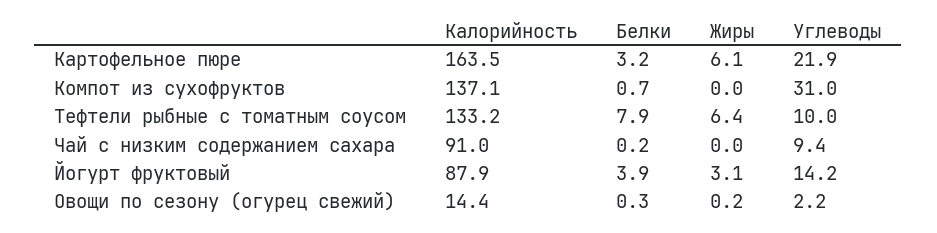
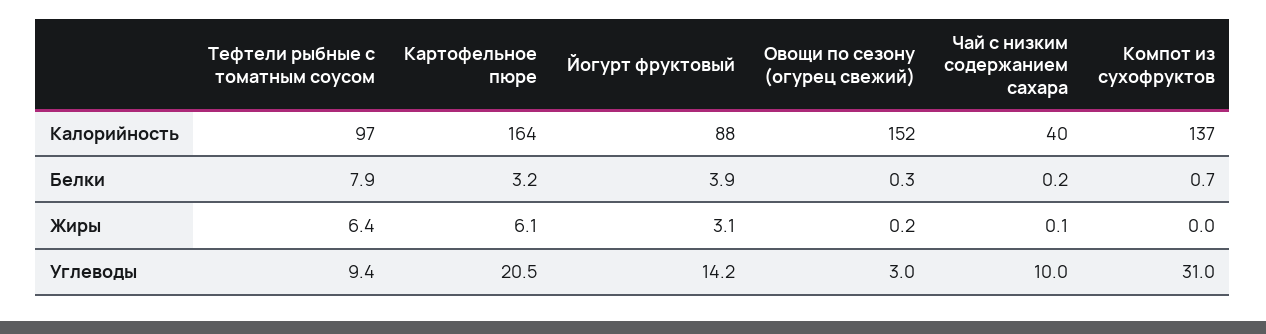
Углеводы, Картофельное пюре: 21.9 -> 20.5
Калорийность, Тефтели рыбные с томатным соусом: 133.2 -> 97
Углеводы, Тефтели рыбные с томатным соусом: 10 -> 9.4
Калорийность, Чай с низким содержанием сахара: 91 -> 40
Жиры, Чай с низким содержанием сахара: 0 -> 0.1
Углеводы, Чай с низким содержанием сахара: 9.4 -> 10
Калорийность, Овощи по сезону (огурец свежий): 14.4 -> 152
Углеводы, Овощи по сезону (огурец свежий): 2.2 -> 3

